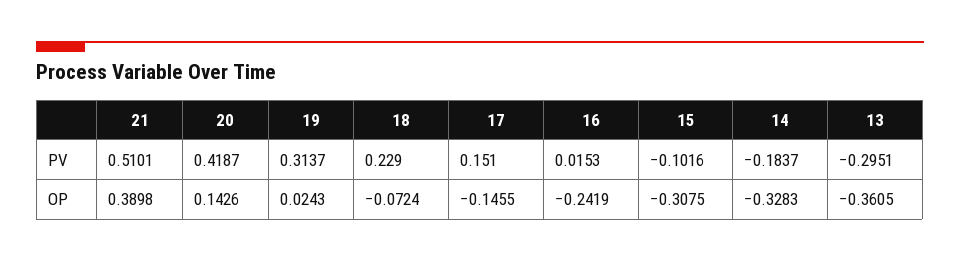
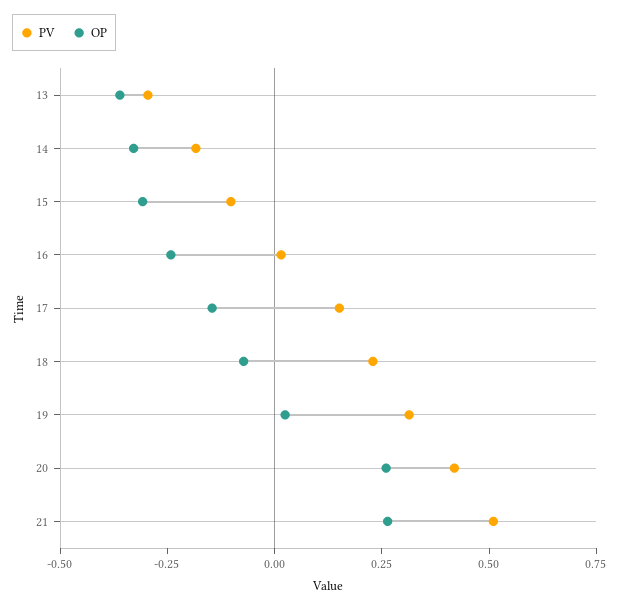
OP, 21: 0.3898 -> 0.25
OP, 20: 0.1426 -> 0.25

